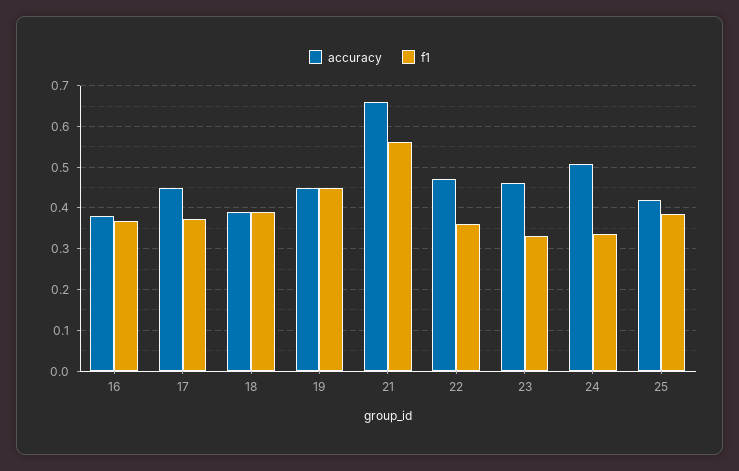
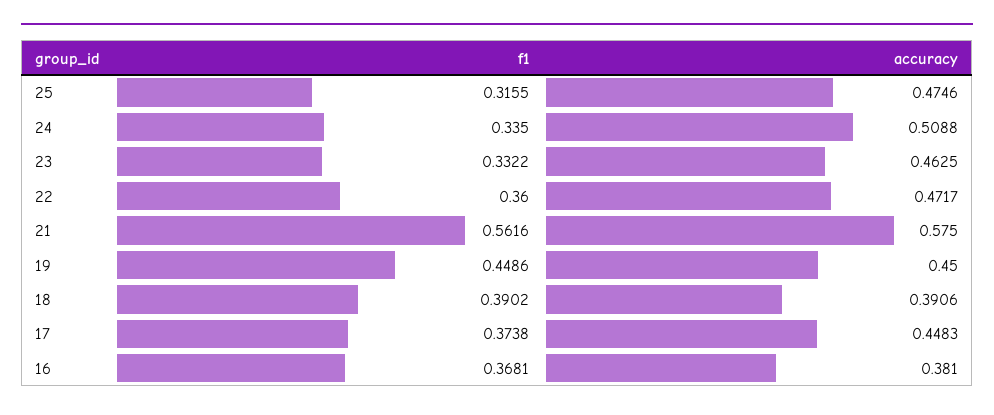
accuracy, 21: 0.66 -> 0.575
accuracy, 25: 0.42 -> 0.4746
f1, 25: 0.38 -> 0.3155

